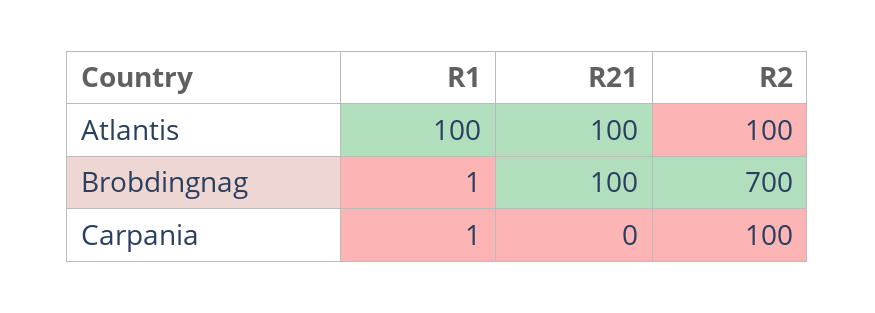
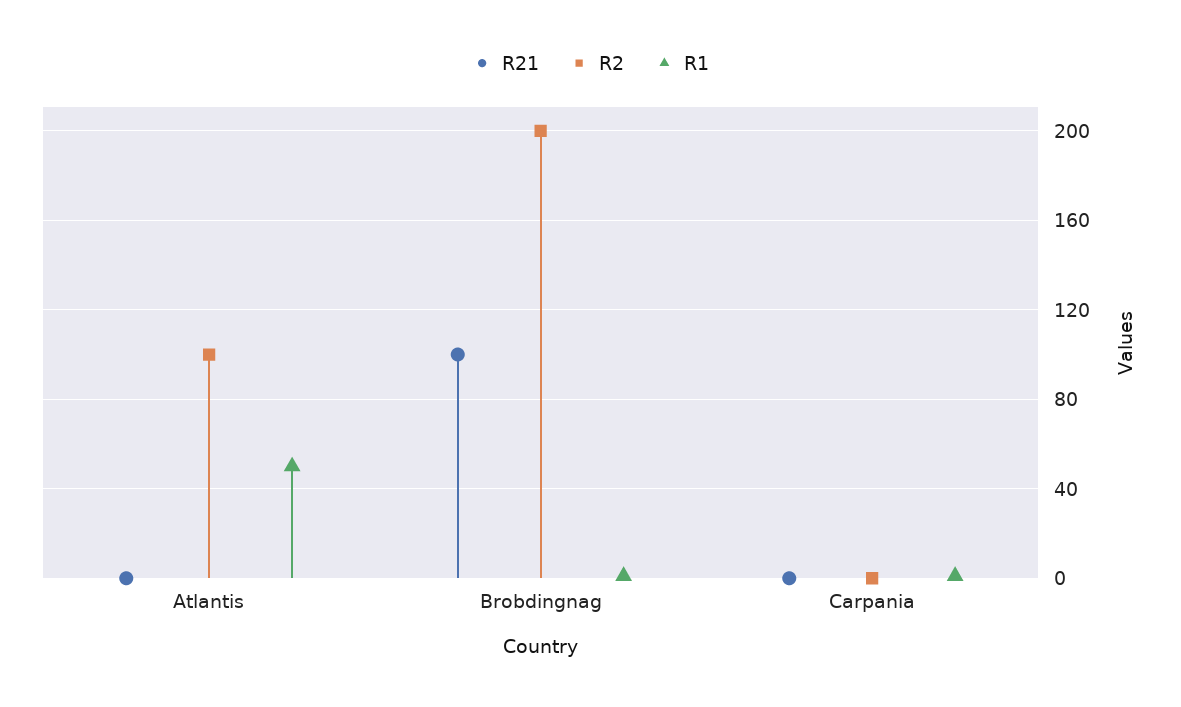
R1, Atlantis: 100 -> 50
R21, Atlantis: 100 -> 0
R2, Brobdingnag: 700 -> 200
R2, Carpania: 100 -> 0

